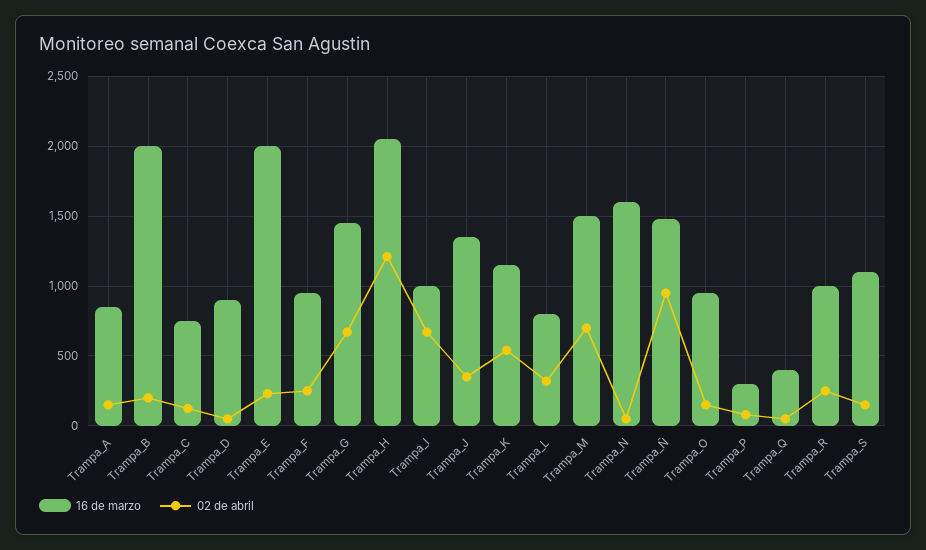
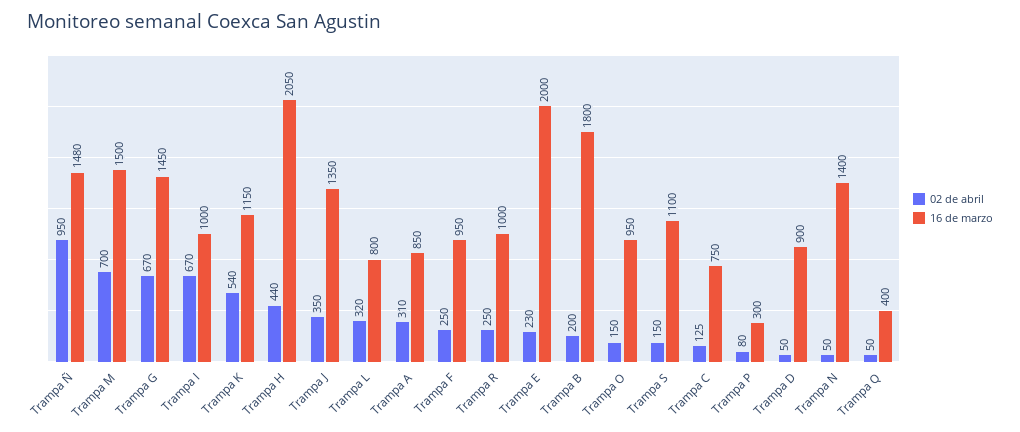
02 de abril, Trampa_A: 150 -> 310
16 de marzo, Trampa_B: 2000 -> 1800
02 de abril, Trampa_H: 1200 -> 440
16 de marzo, Trampa_N: 1600 -> 1400

